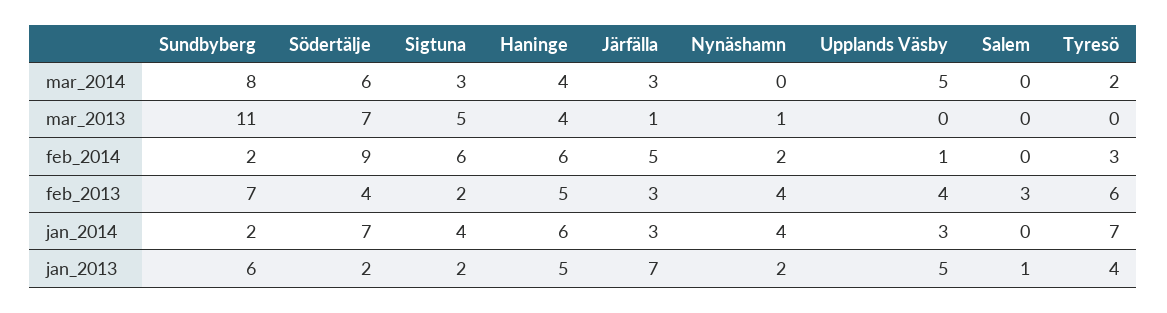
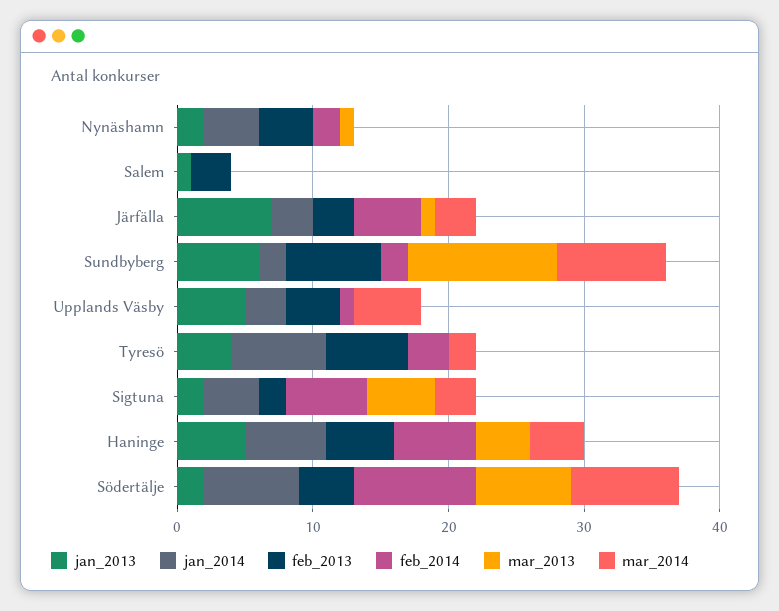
mar_2014, Södertälje: 6 -> 8

